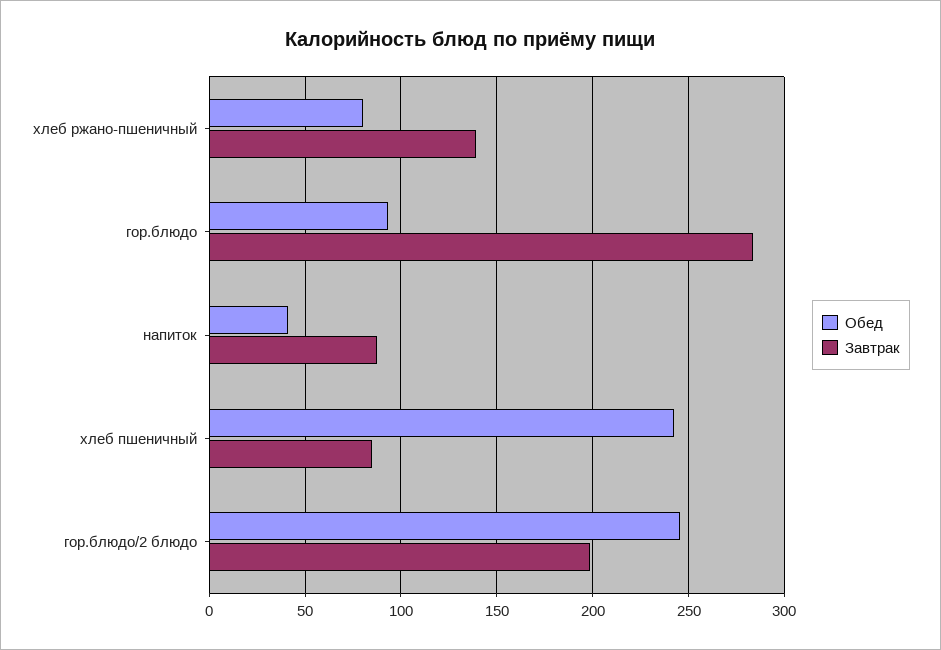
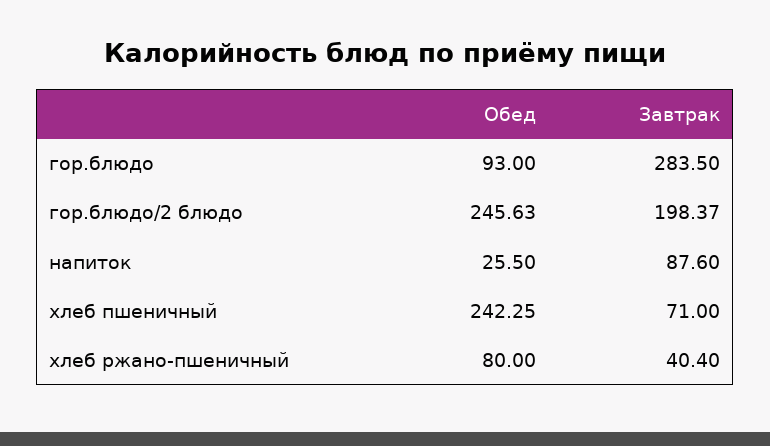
Завтрак, хлеб ржано-пшеничный: 140 -> 40.4
Обед, напиток: 40 -> 25.5
Завтрак, хлеб пшеничный: 85 -> 71

